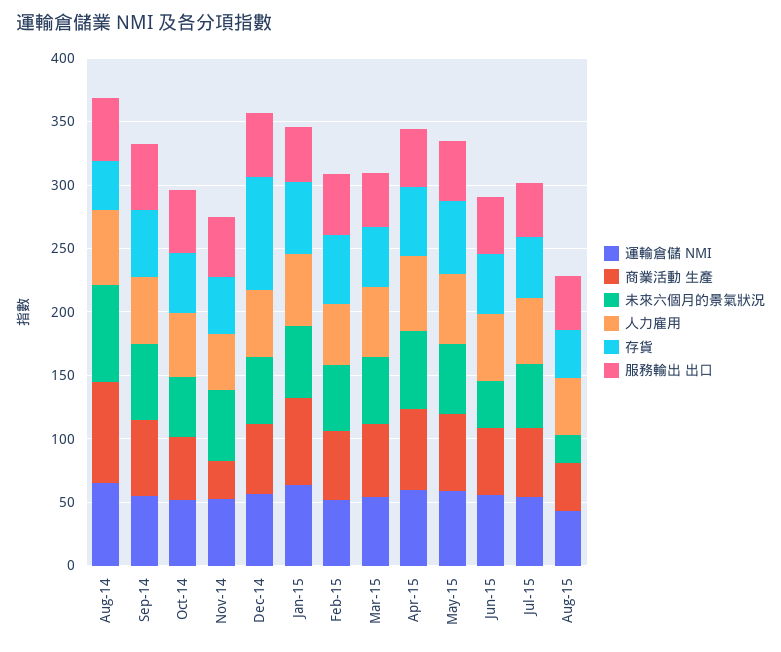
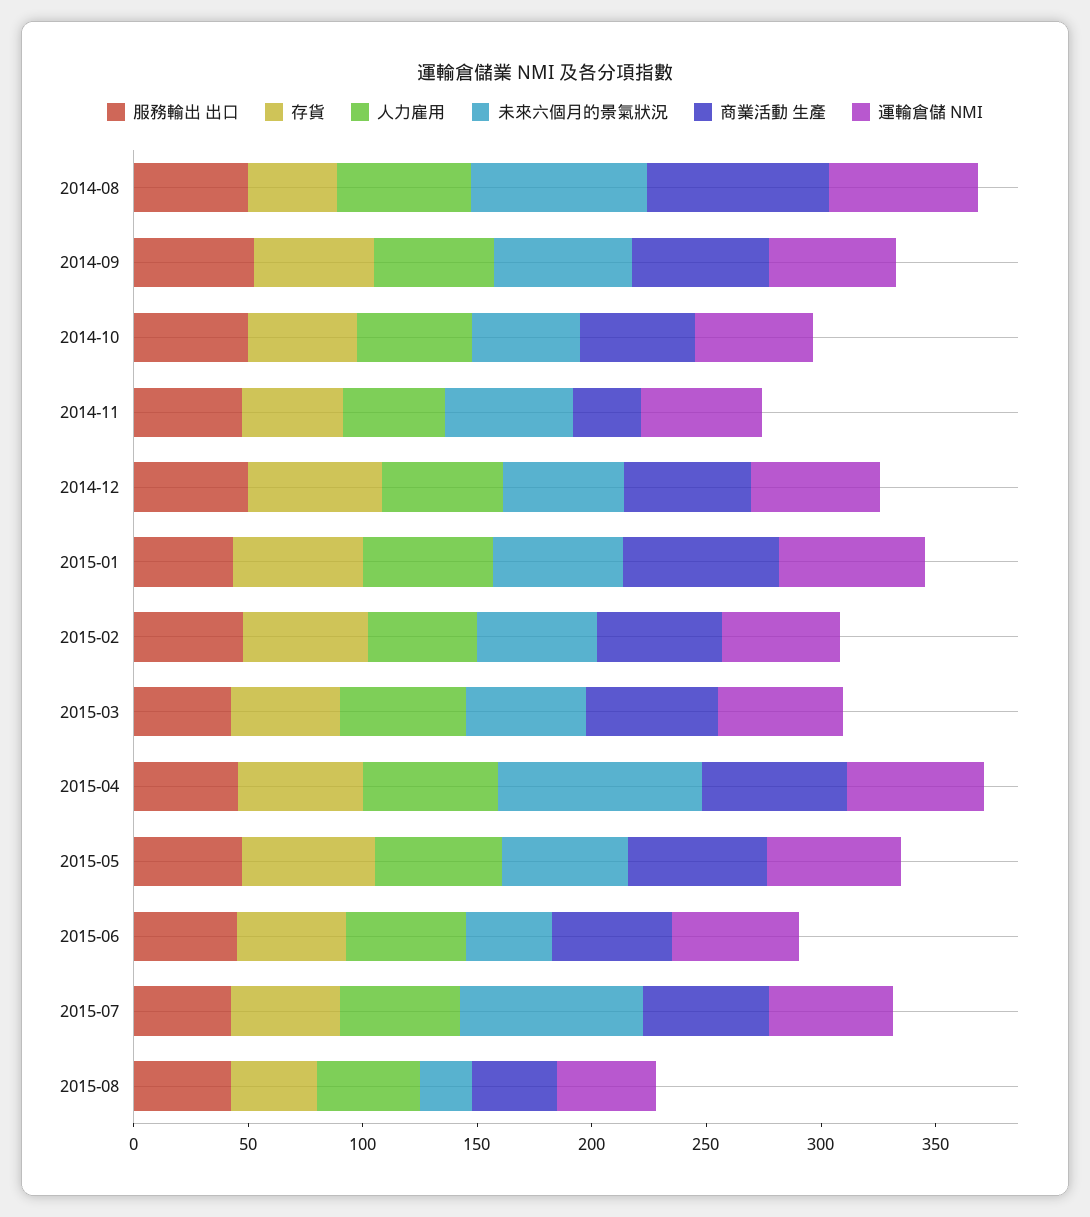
存貨, Dec-14: 90 -> 60
未來六個月的景氣狀況, Apr-15: 60 -> 90
未來六個月的景氣狀況, Jul-15: 50 -> 80

